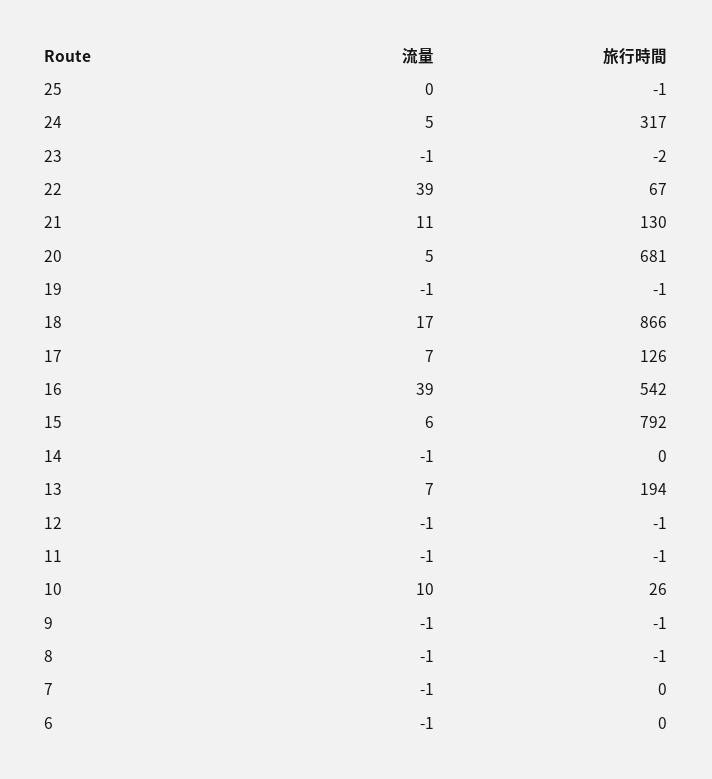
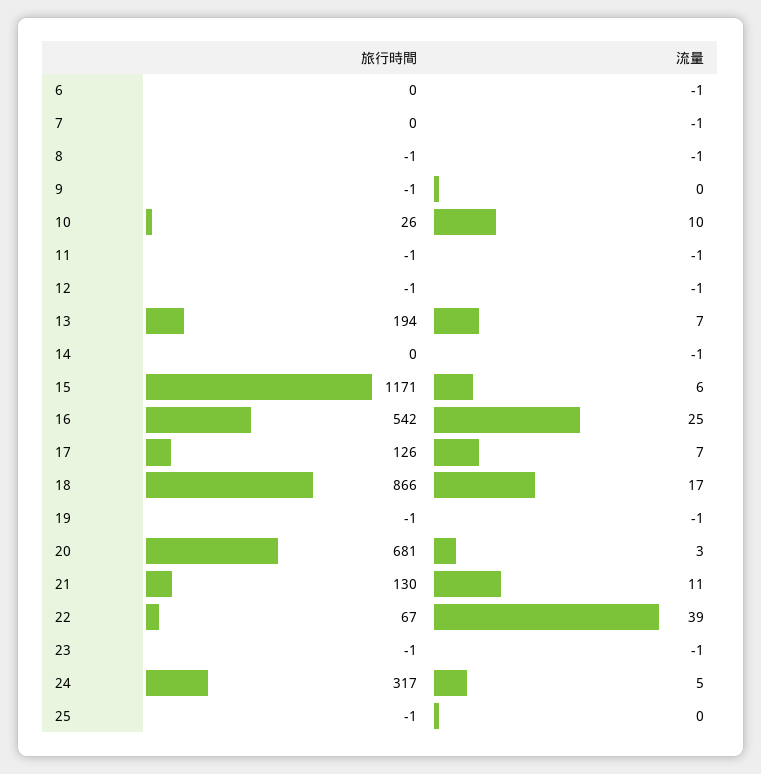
旅行時間, 23: -2 -> -1
流量, 20: 5 -> 3
流量, 16: 39 -> 25
旅行時間, 15: 792 -> 1171
流量, 9: -1 -> 0

